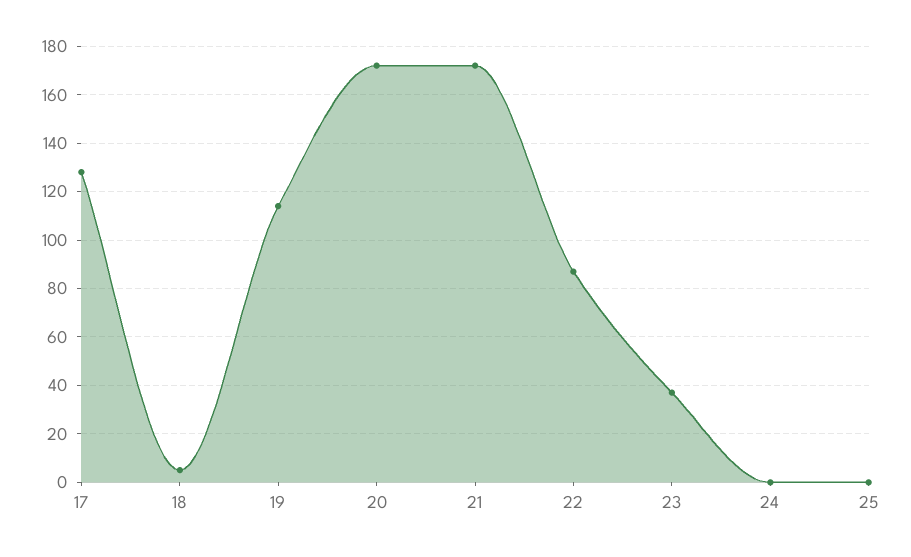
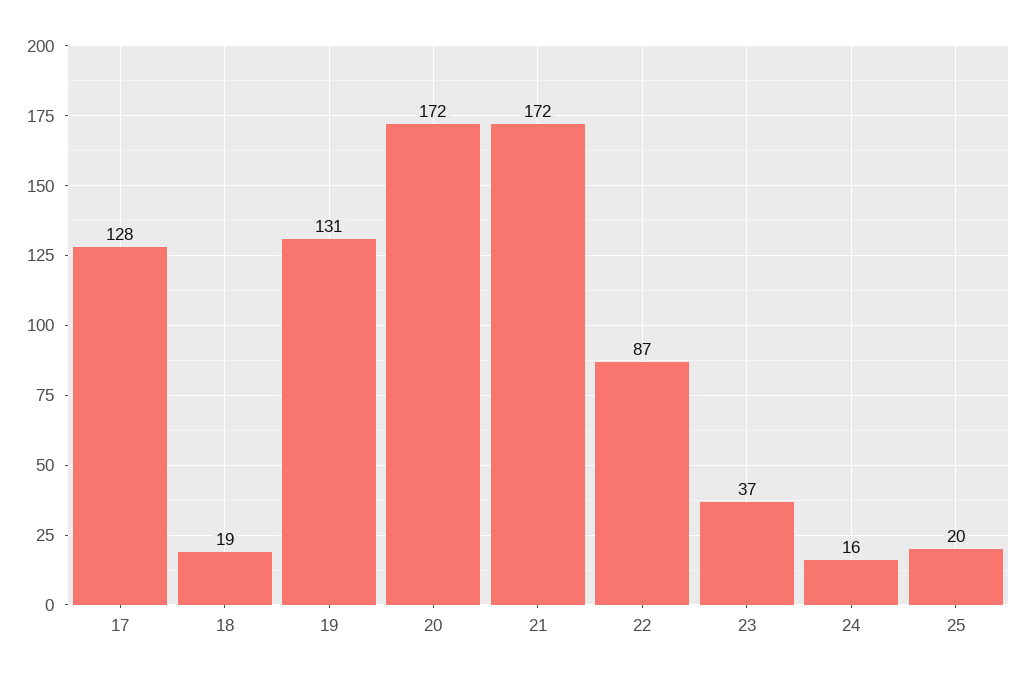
18: 5 -> 19
19: 115 -> 131
24: 0 -> 16
25: 0 -> 20

